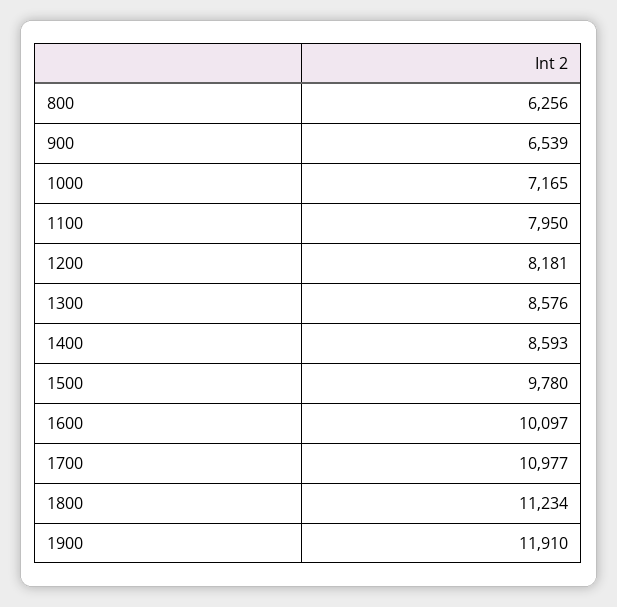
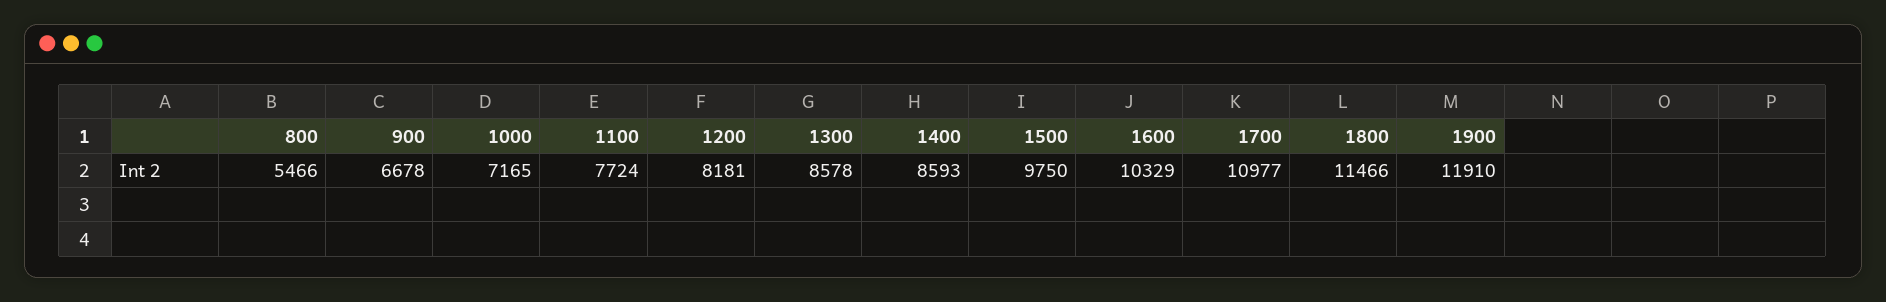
800: 6256 -> 5466
900: 6539 -> 6678
1100: 7950 -> 7724
1300: 8576 -> 8578
1500: 9780 -> 9750
1600: 10097 -> 10329
1800: 11234 -> 11466

